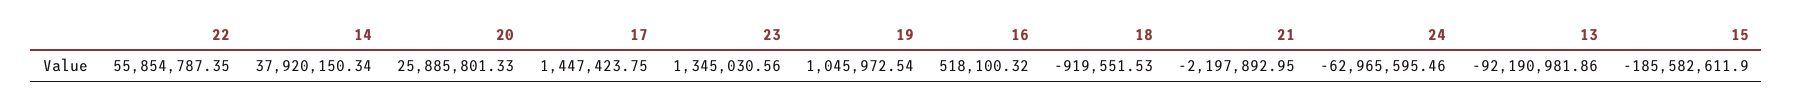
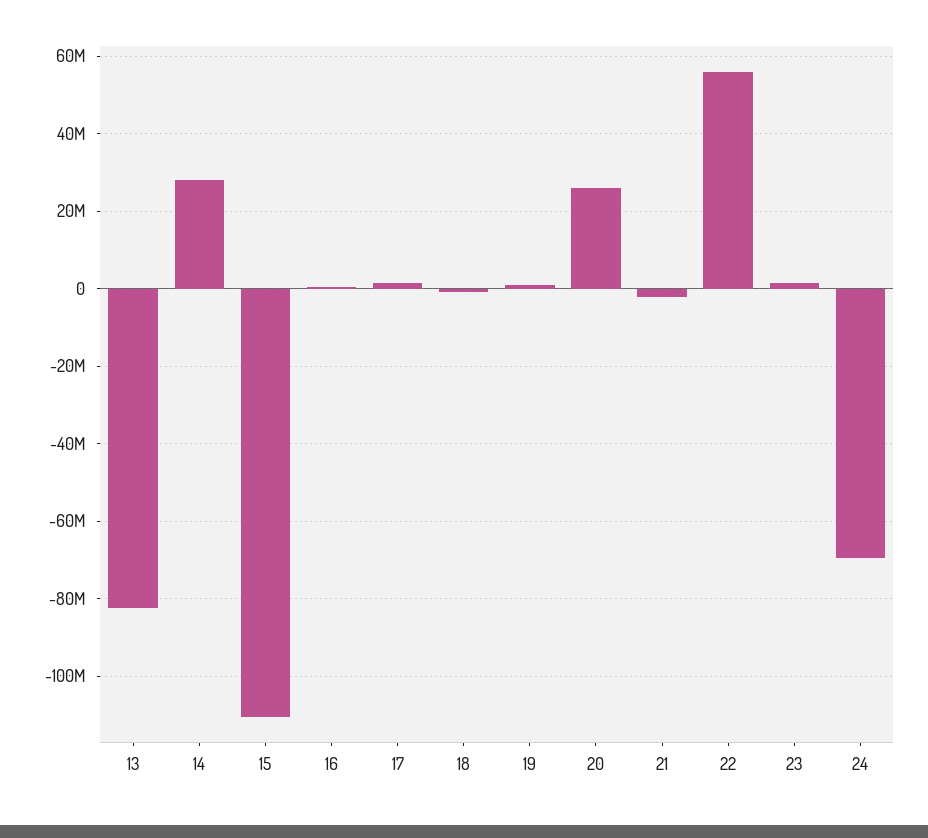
14: 37920150.34 -> 28000000
24: -62965595.46 -> -70000000
13: -92190981.86 -> -82000000
15: -185582611.9 -> -110000000

